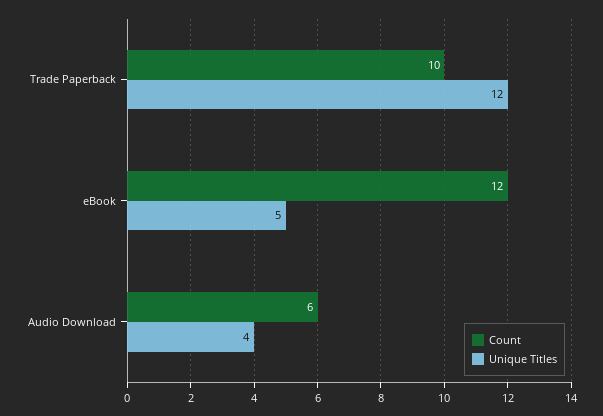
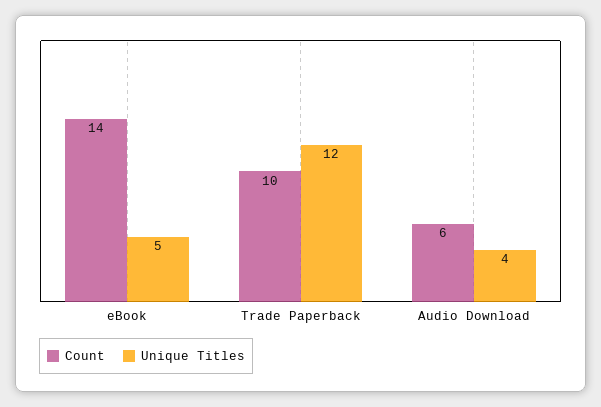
Count, eBook: 12 -> 14

